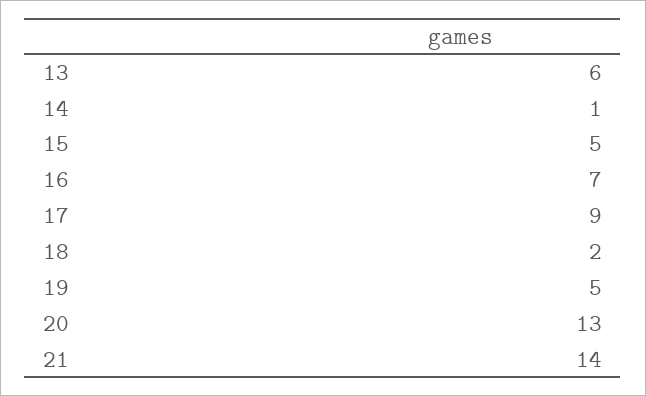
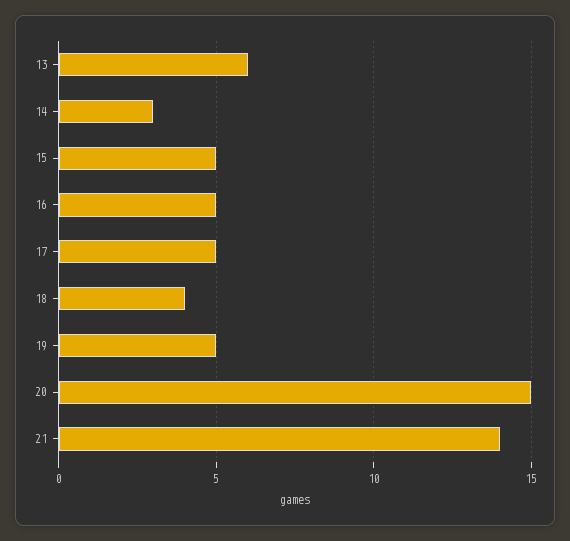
14: 1 -> 3
16: 7 -> 5
17: 9 -> 5
18: 2 -> 4
20: 13 -> 15

